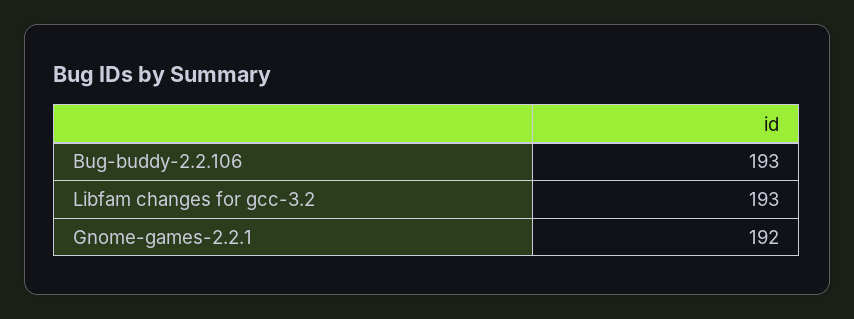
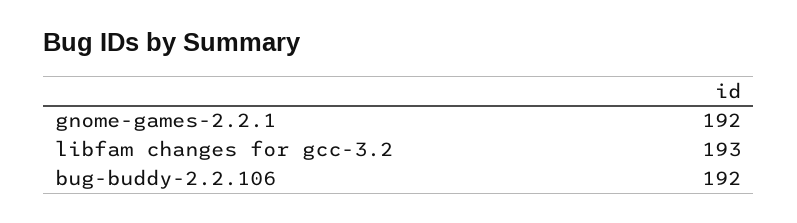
Bug-buddy-2.2.106: 193 -> 192

